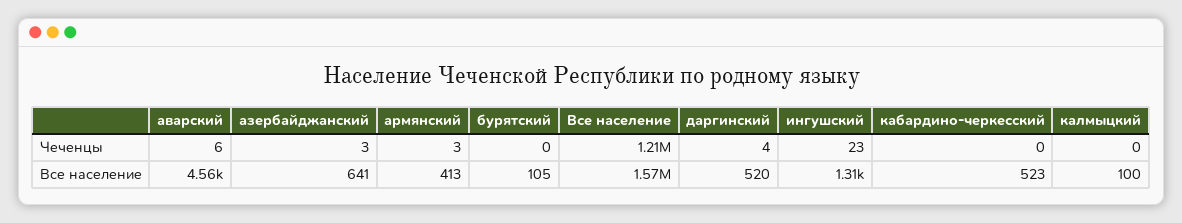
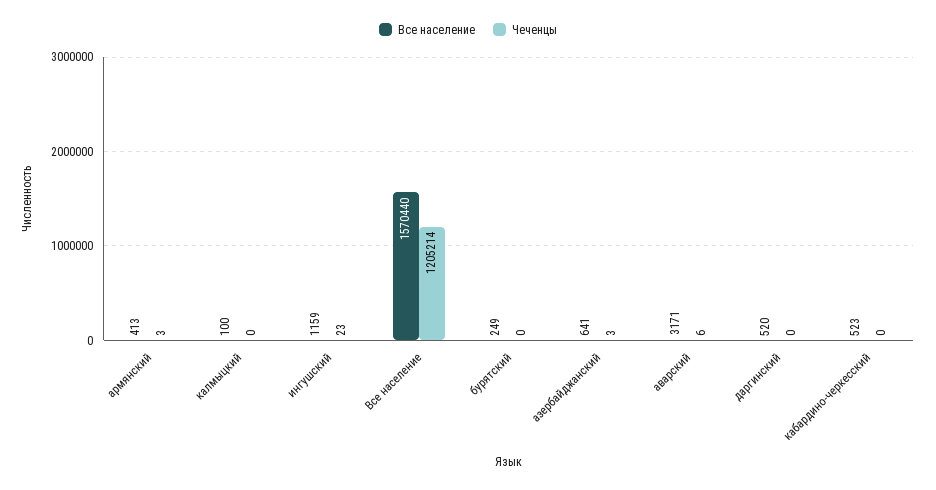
Чеченцы, даргинский: 4 -> 0
Все население, аварский: 4560 -> 3171
Все население, бурятский: 105 -> 249
Все население, ингушский: 1310 -> 1159

